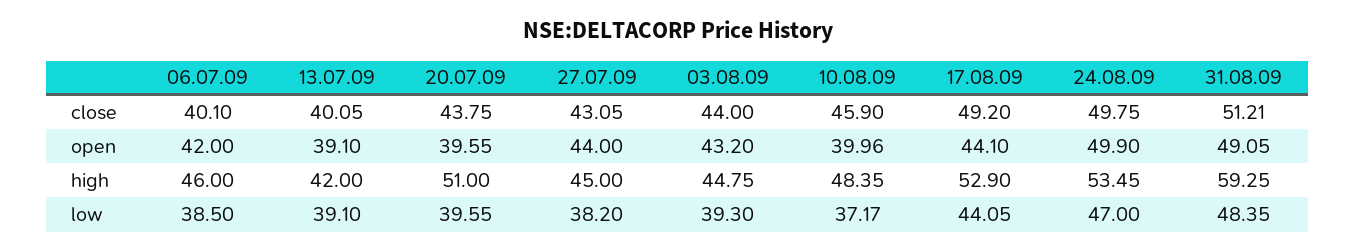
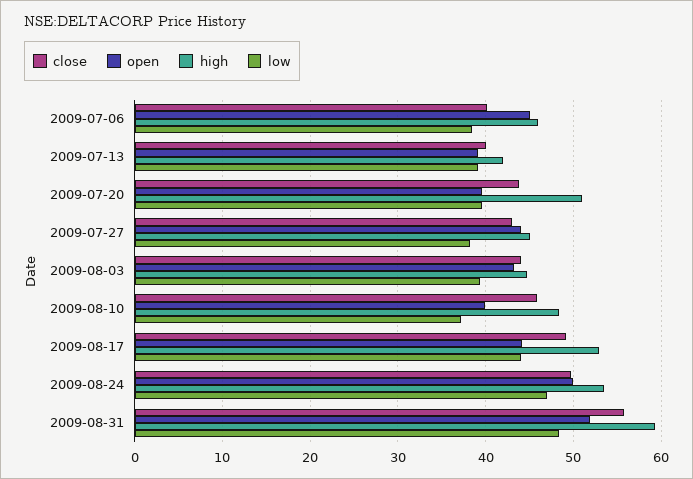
close, 31.08.09: 51.21 -> 56
open, 06.07.09: 42 -> 45
open, 31.08.09: 49.05 -> 52

